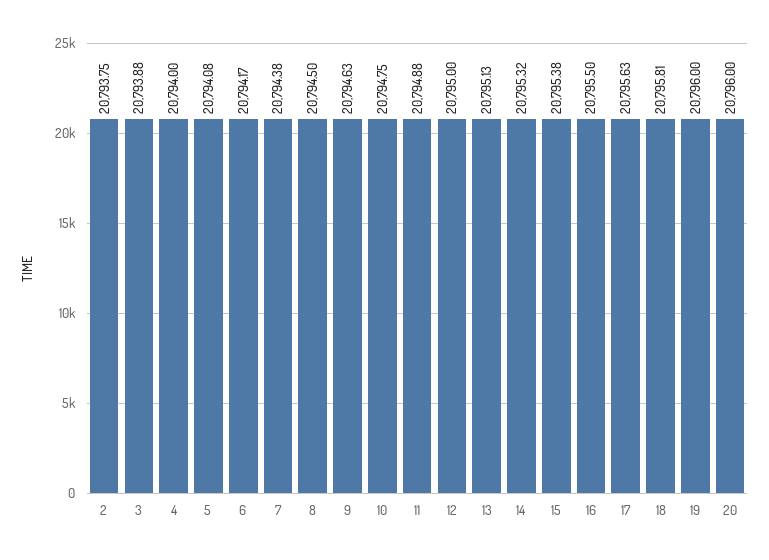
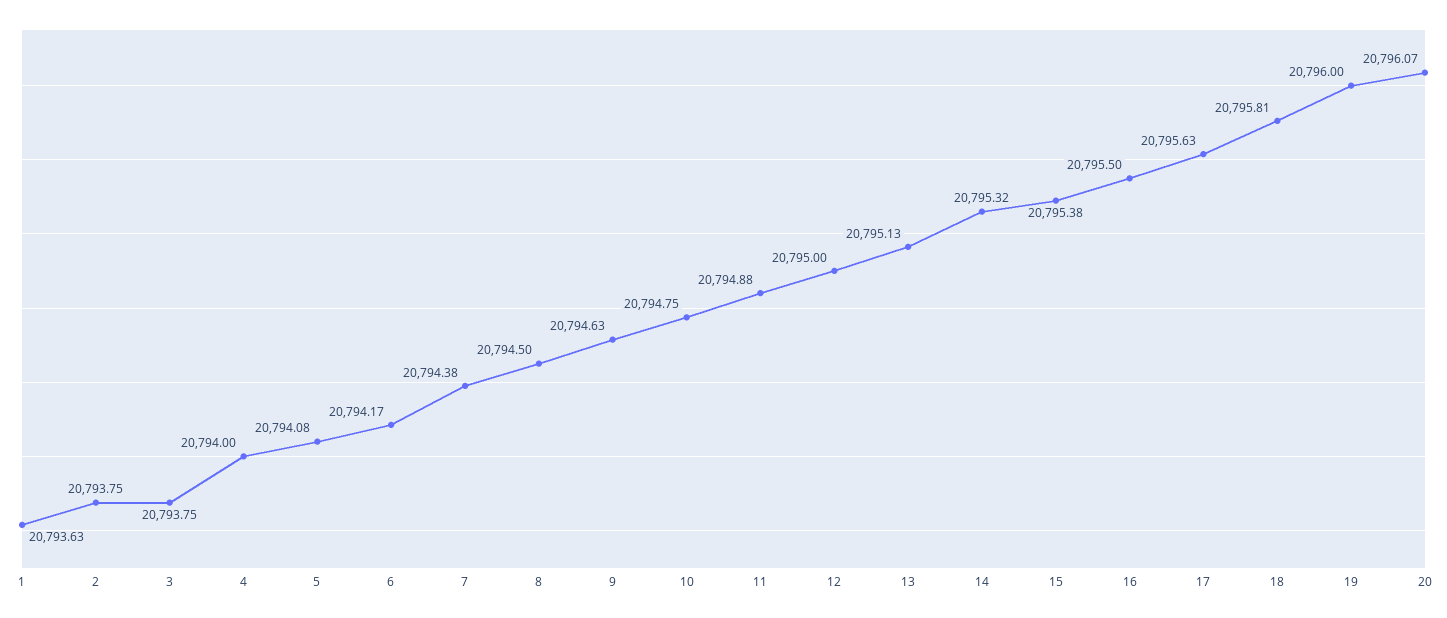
3: 20793.88 -> 20793.75
20: 20796 -> 20796.07
1: none -> 20793.63

